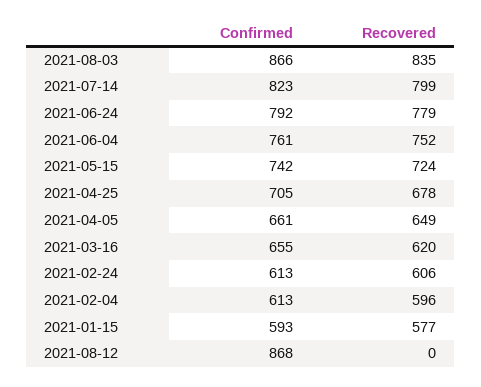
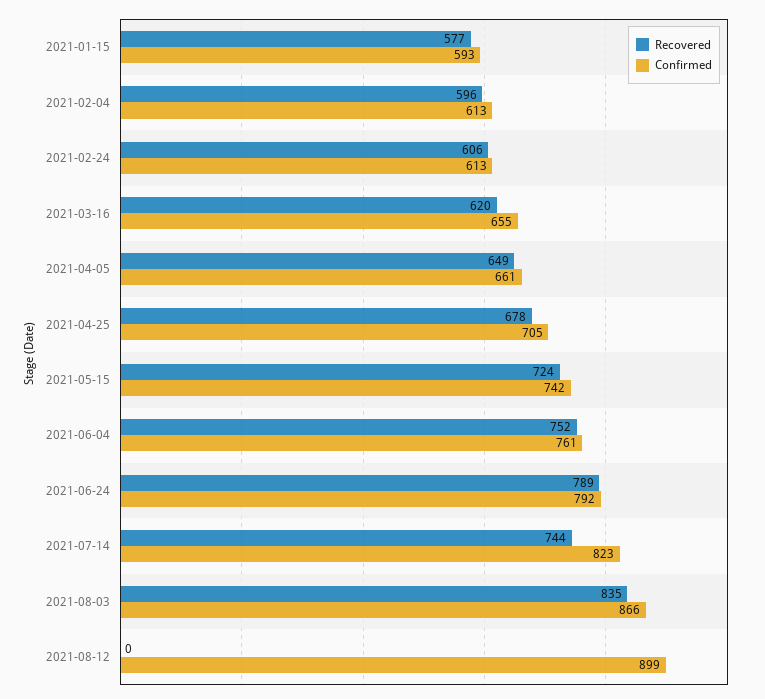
Recovered, 2021-07-14: 799 -> 744
Recovered, 2021-06-24: 779 -> 789
Confirmed, 2021-08-12: 868 -> 899

